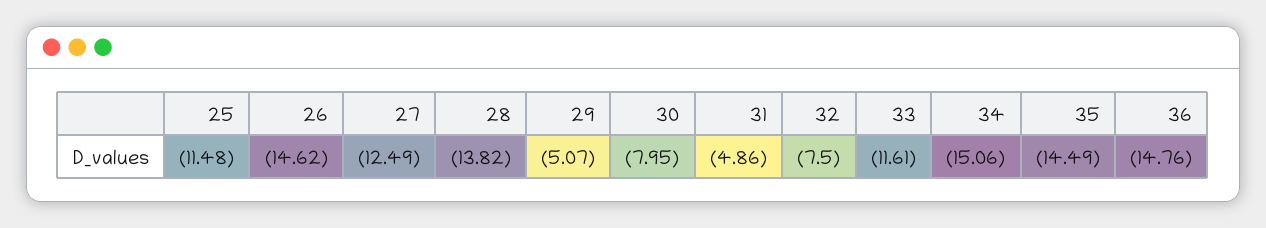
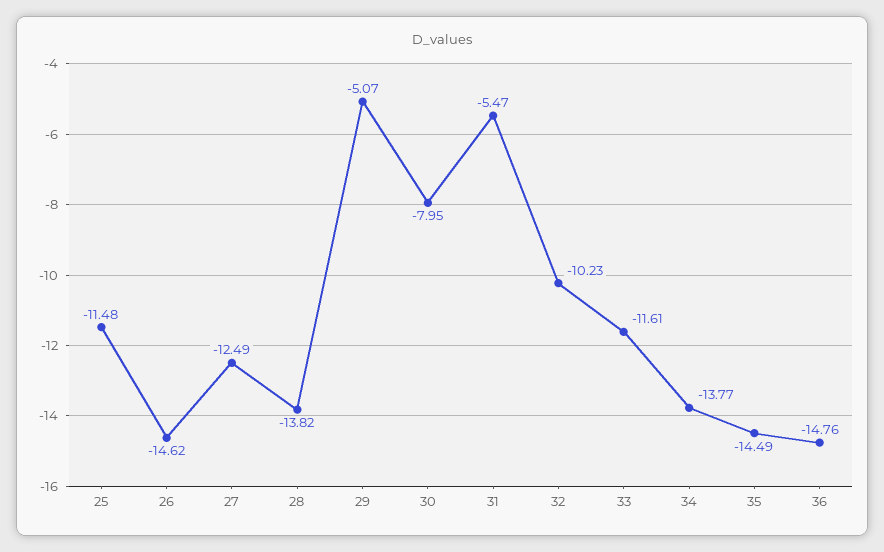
31: -4.86 -> -5.47
32: -7.5 -> -10.23
34: -15.06 -> -13.77

